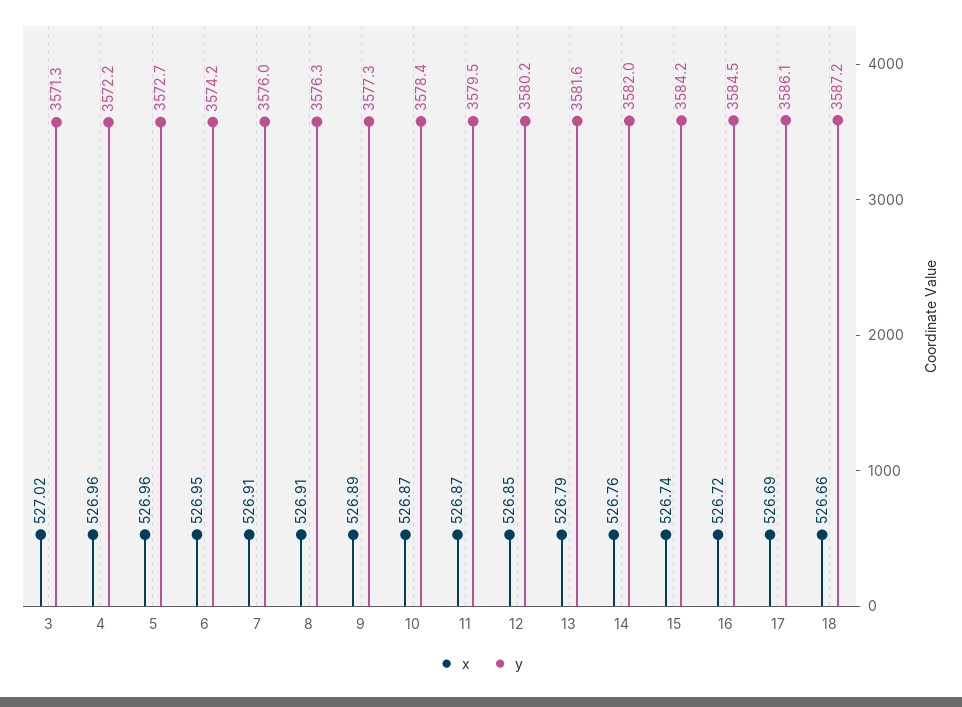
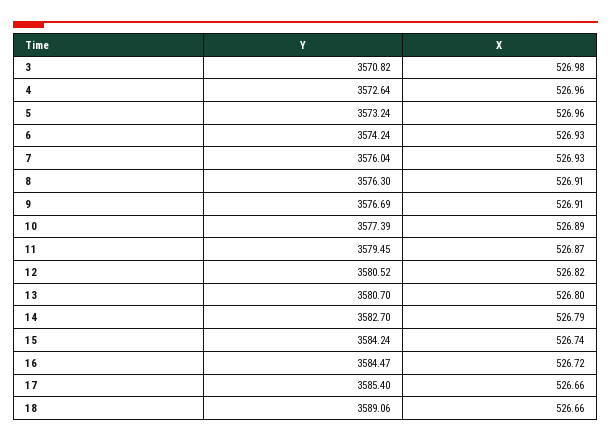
x, 3: 527.02 -> 526.98
y, 3: 3571.3 -> 3570.82
y, 4: 3572.2 -> 3572.64
y, 5: 3572.7 -> 3573.24
x, 6: 526.95 -> 526.93
x, 7: 526.91 -> 526.93
x, 9: 526.89 -> 526.91
y, 9: 3577.3 -> 3576.69
x, 10: 526.87 -> 526.89
y, 10: 3578.4 -> 3577.39
x, 12: 526.85 -> 526.82
y, 12: 3580.2 -> 3580.52
x, 13: 526.79 -> 526.8
y, 13: 3581.6 -> 3580.7
x, 14: 526.76 -> 526.79
y, 14: 3582 -> 3582.7
x, 17: 526.69 -> 526.66
y, 17: 3586.1 -> 3585.4
y, 18: 3587.2 -> 3589.06

